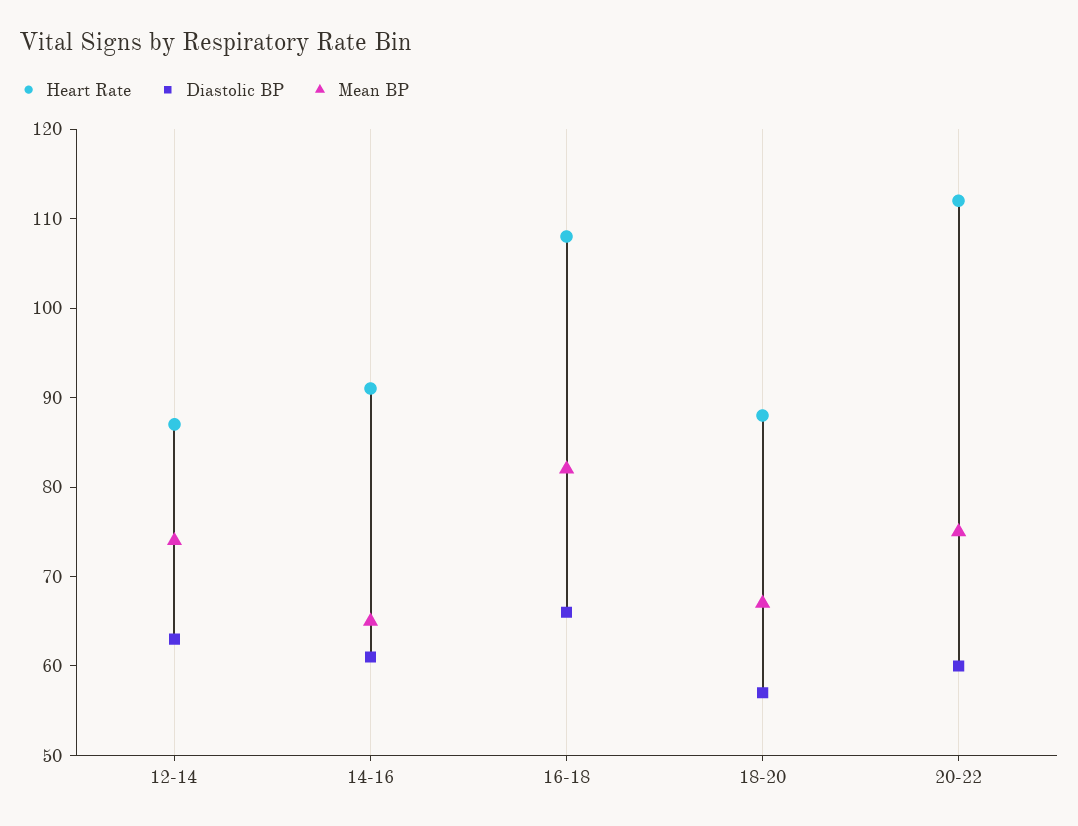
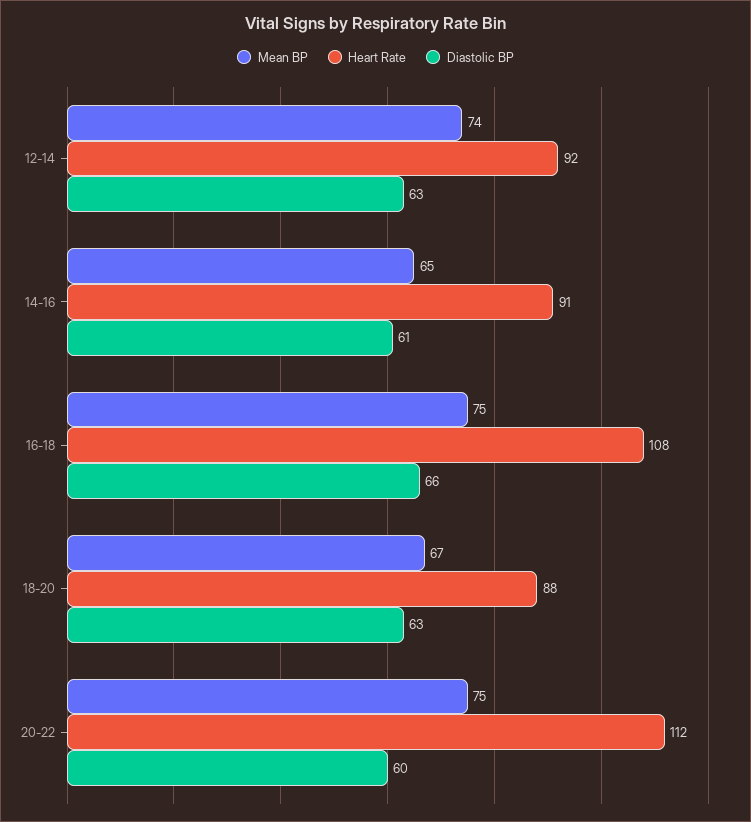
Heart Rate, 12-14: 87 -> 92
Mean BP, 16-18: 82 -> 75
Diastolic BP, 18-20: 57 -> 63

